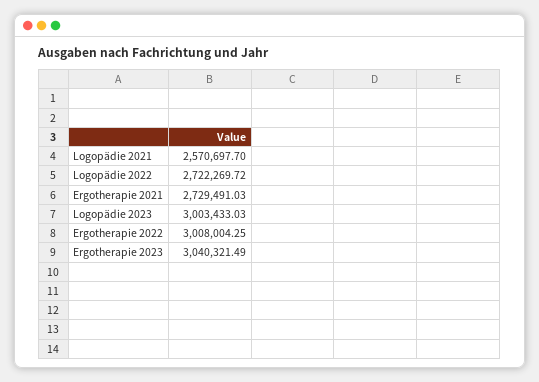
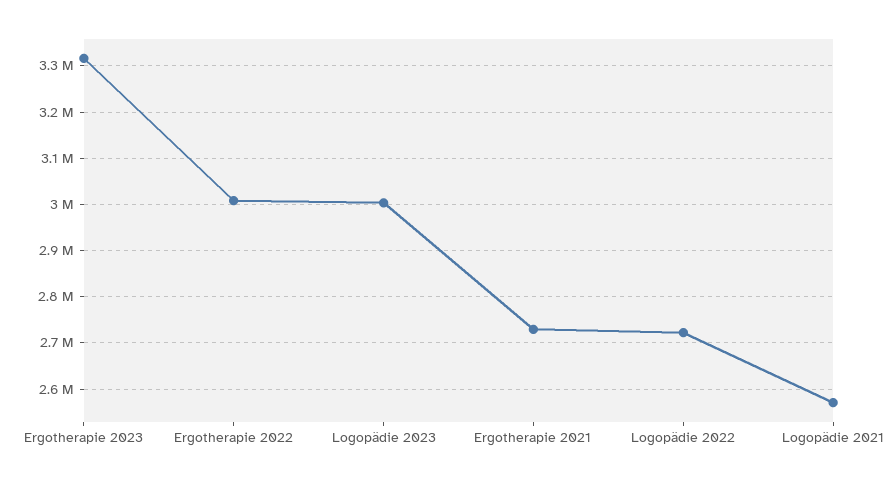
Ergotherapie 2023: 3040321.49 -> 3320000

